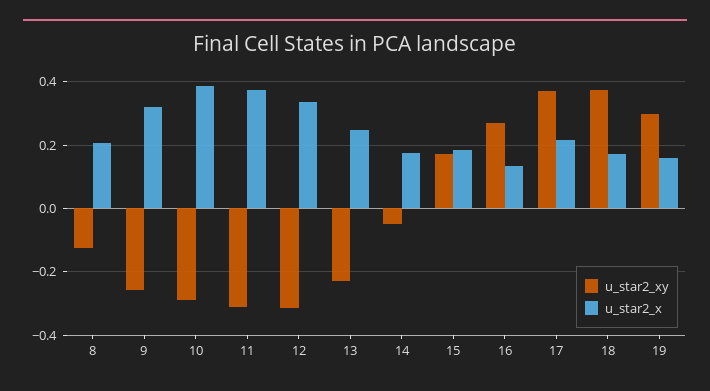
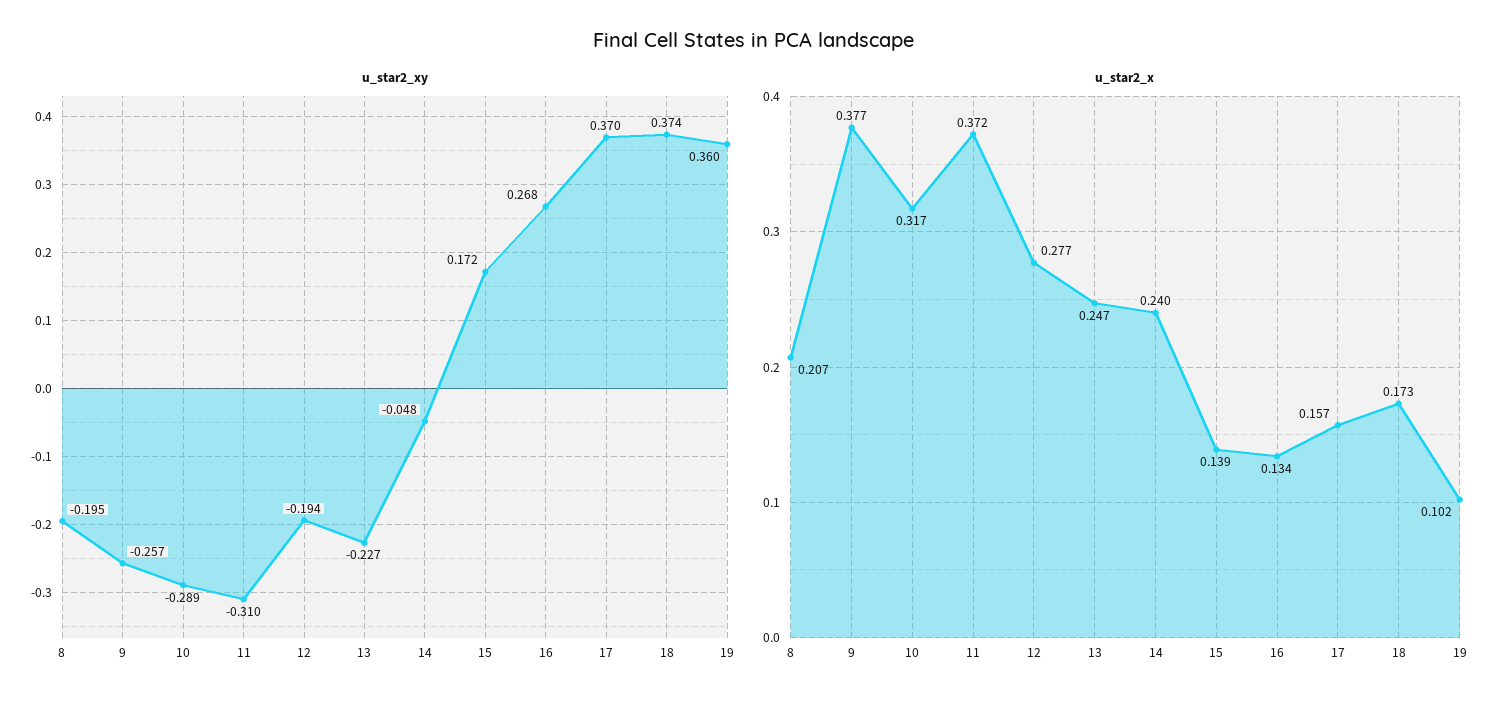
u_star2_xy, 8: -0.12 -> -0.195
u_star2_x, 9: 0.32 -> 0.377
u_star2_x, 10: 0.38 -> 0.317
u_star2_xy, 12: -0.32 -> -0.194
u_star2_x, 12: 0.34 -> 0.277
u_star2_x, 14: 0.18 -> 0.24
u_star2_x, 15: 0.18 -> 0.139
u_star2_x, 17: 0.22 -> 0.157
u_star2_xy, 19: 0.3 -> 0.36
u_star2_x, 19: 0.16 -> 0.102

